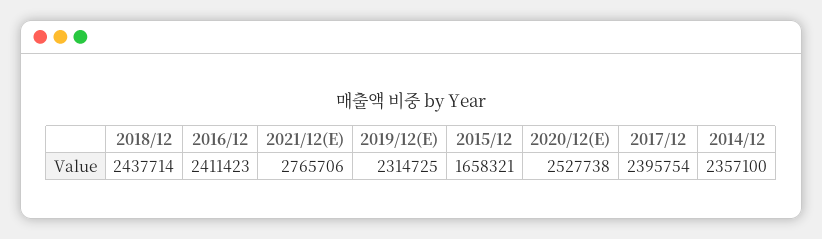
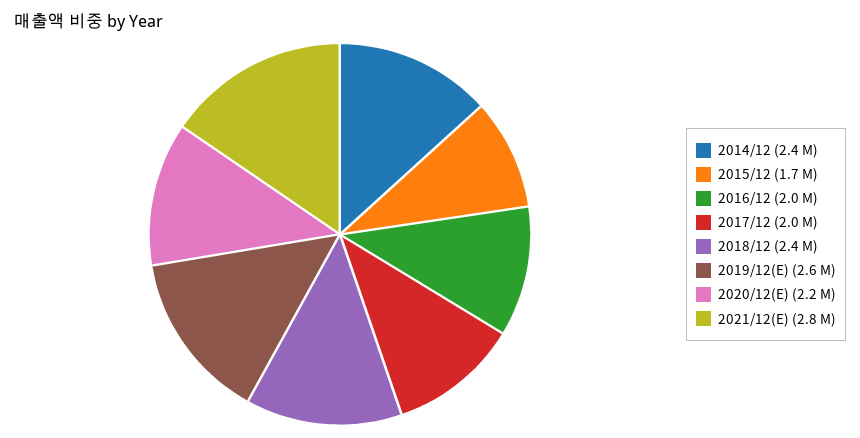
2016/12: 2411423 -> 2000000
2019/12(E): 2314725 -> 2600000
2020/12(E): 2527738 -> 2200000
2017/12: 2395754 -> 2000000

